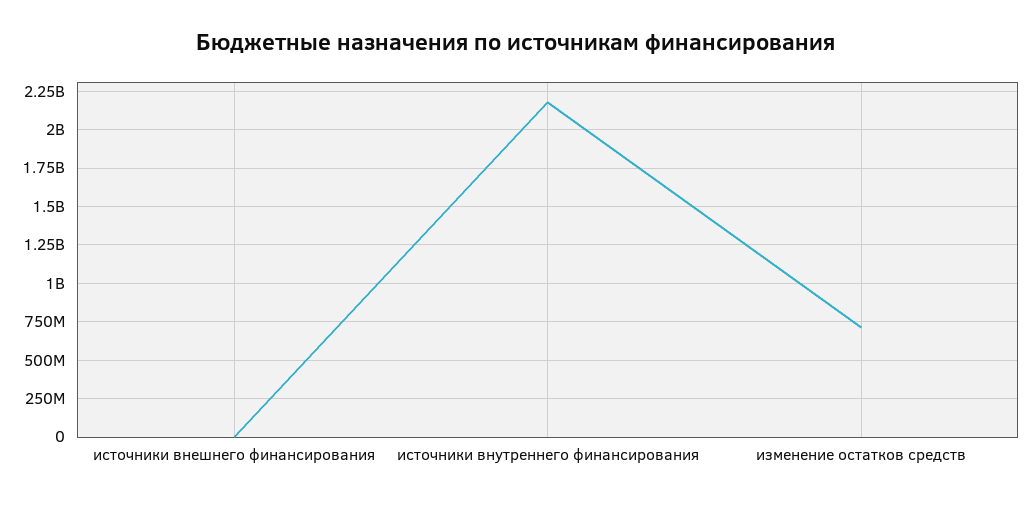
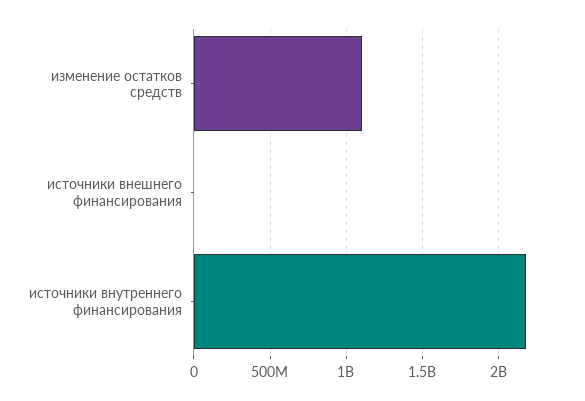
изменение остатков средств: 700000000 -> 1100000000

